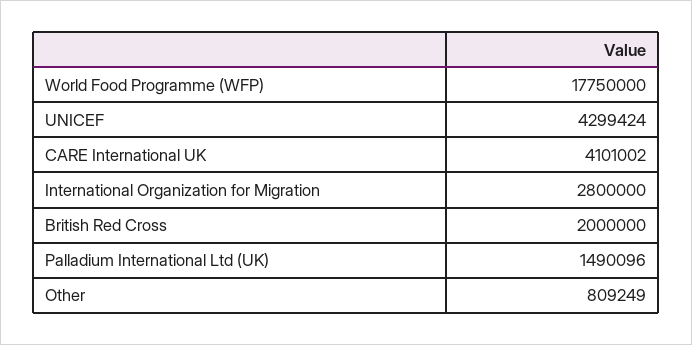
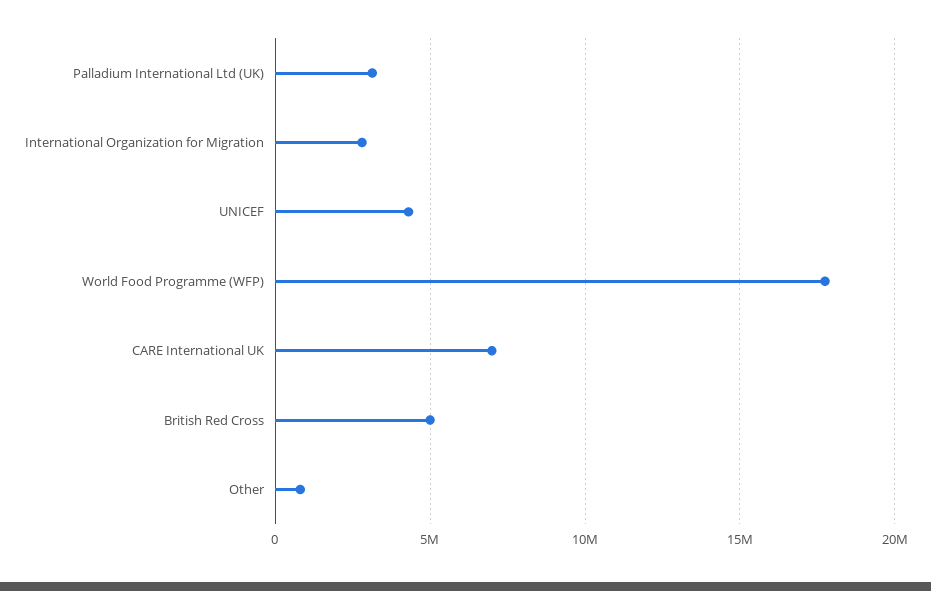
CARE International UK: 4101002 -> 7000000
British Red Cross: 2000000 -> 5000000
Palladium International Ltd (UK): 1490096 -> 3000000

